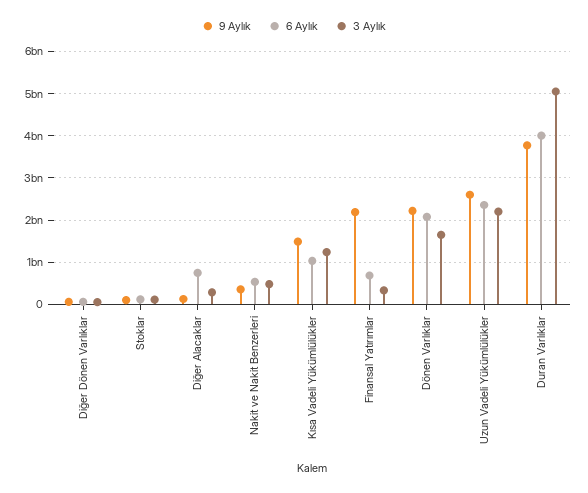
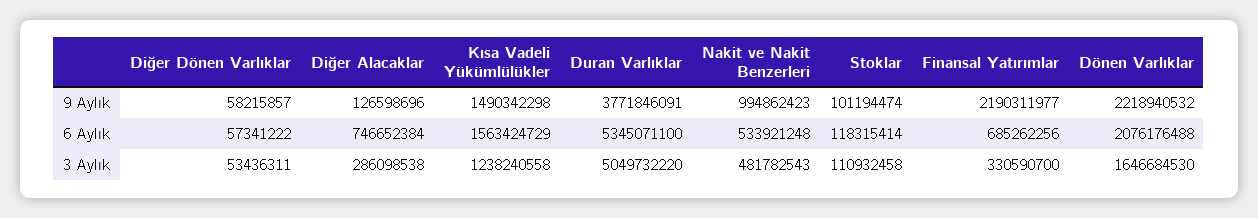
9 Aylık, Nakit ve Nakit Benzerleri: 400000000 -> 994862423
6 Aylık, Kısa Vadeli Yükümlülükler: 1000000000 -> 1563424729
9 Aylık, Uzun Vadeli Yükümlülükler: 2600000000 -> none
6 Aylık, Uzun Vadeli Yükümlülükler: 2400000000 -> none
3 Aylık, Uzun Vadeli Yükümlülükler: 2200000000 -> none
6 Aylık, Duran Varlıklar: 4000000000 -> 5345071100

